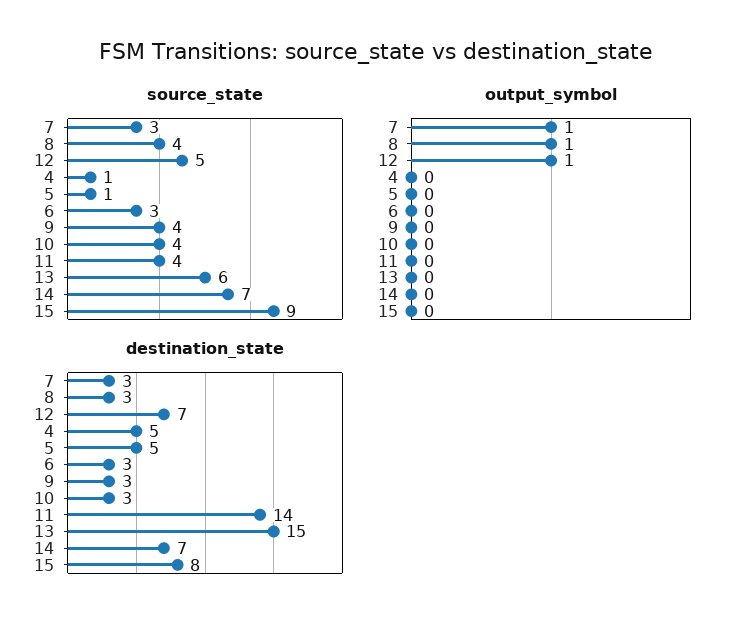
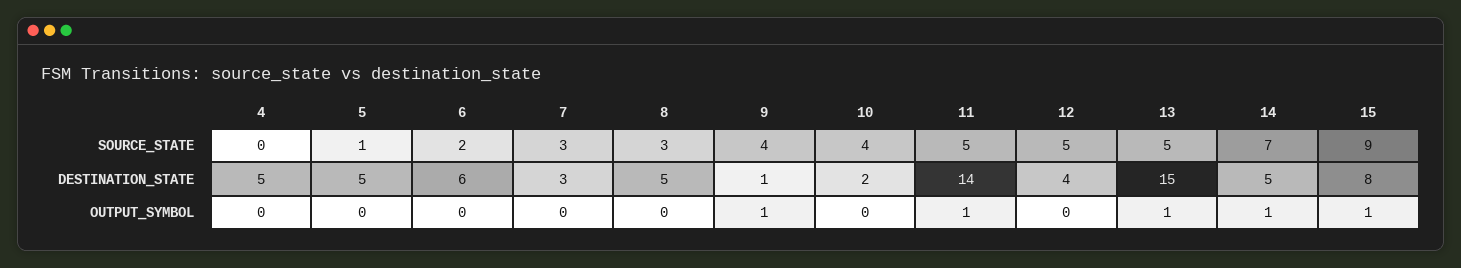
source_state, 8: 4 -> 3
source_state, 4: 1 -> 0
source_state, 6: 3 -> 2
source_state, 11: 4 -> 5
source_state, 13: 6 -> 5
output_symbol, 7: 1 -> 0
output_symbol, 8: 1 -> 0
output_symbol, 12: 1 -> 0
output_symbol, 9: 0 -> 1
output_symbol, 11: 0 -> 1
output_symbol, 13: 0 -> 1
output_symbol, 14: 0 -> 1
output_symbol, 15: 0 -> 1
destination_state, 8: 3 -> 5
destination_state, 12: 7 -> 4
destination_state, 6: 3 -> 6
destination_state, 9: 3 -> 1
destination_state, 10: 3 -> 2
destination_state, 14: 7 -> 5

